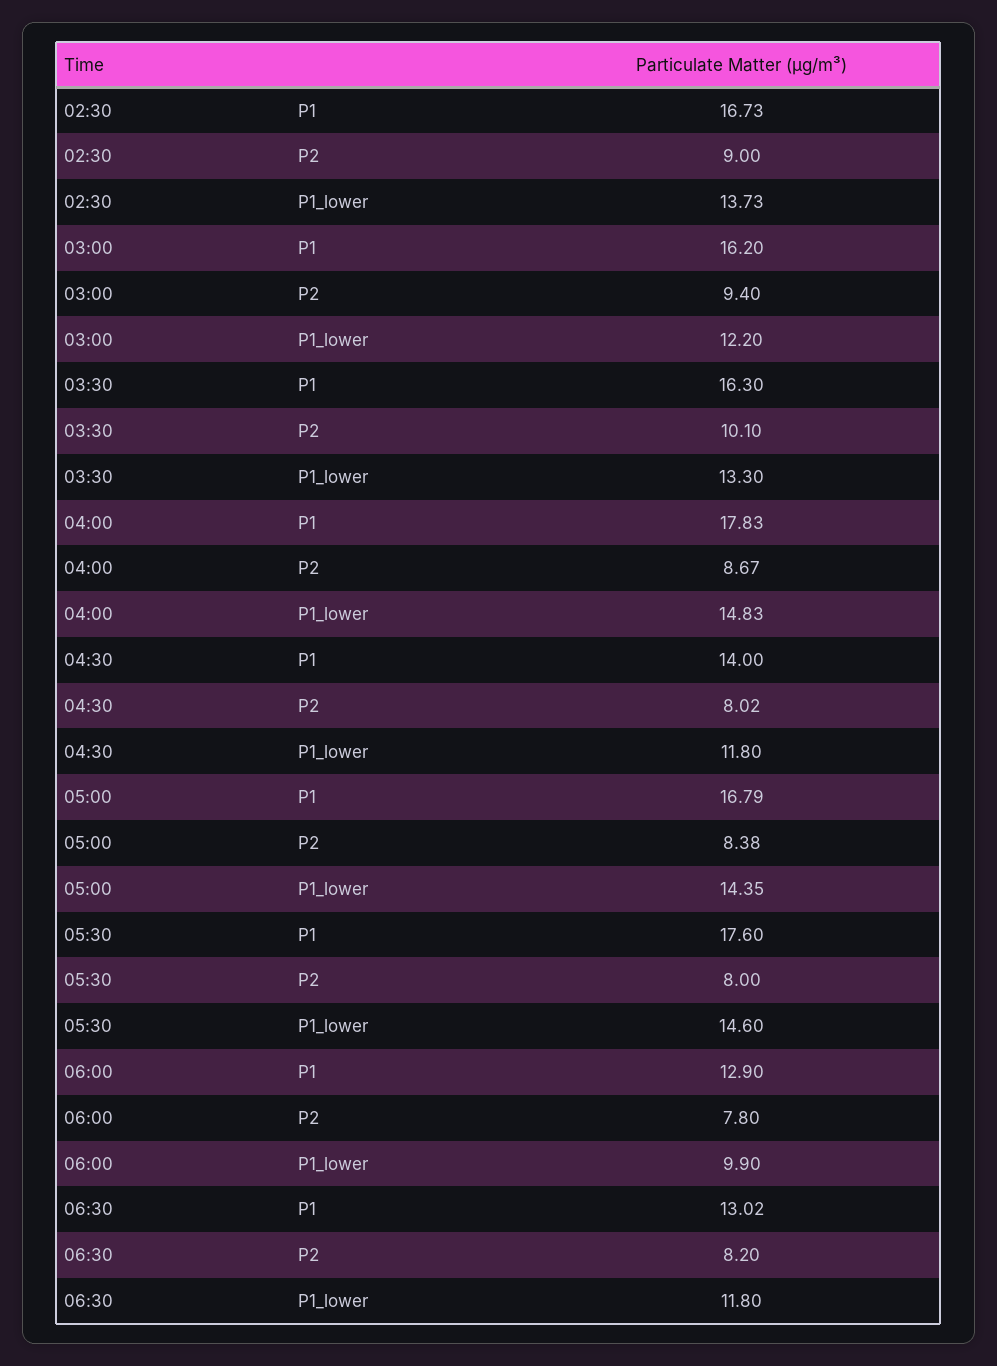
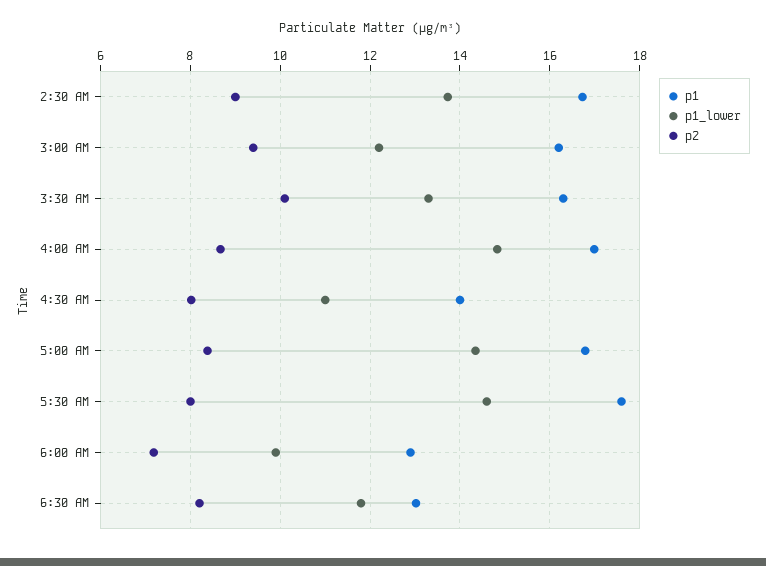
P1, 04:00: 17.83 -> 17
P1_lower, 04:30: 11.8 -> 11
P2, 06:00: 7.8 -> 7.2

